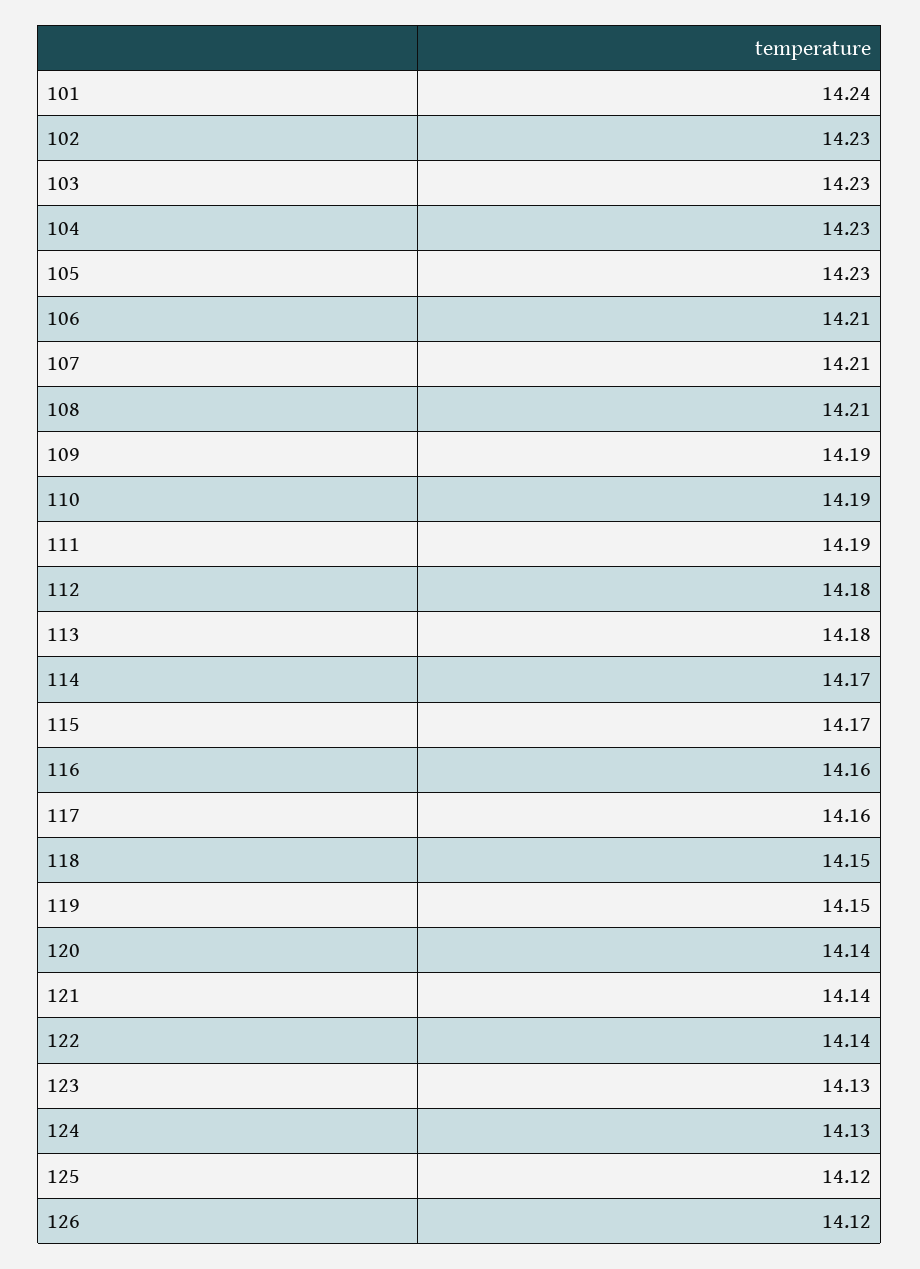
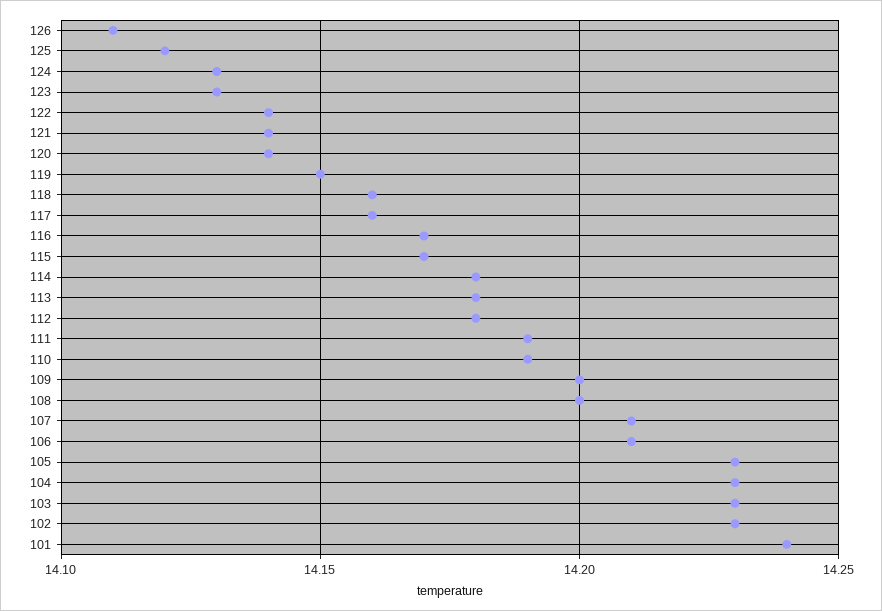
108: 14.21 -> 14.2
109: 14.19 -> 14.2
114: 14.17 -> 14.18
116: 14.16 -> 14.17
118: 14.15 -> 14.16
126: 14.12 -> 14.11

